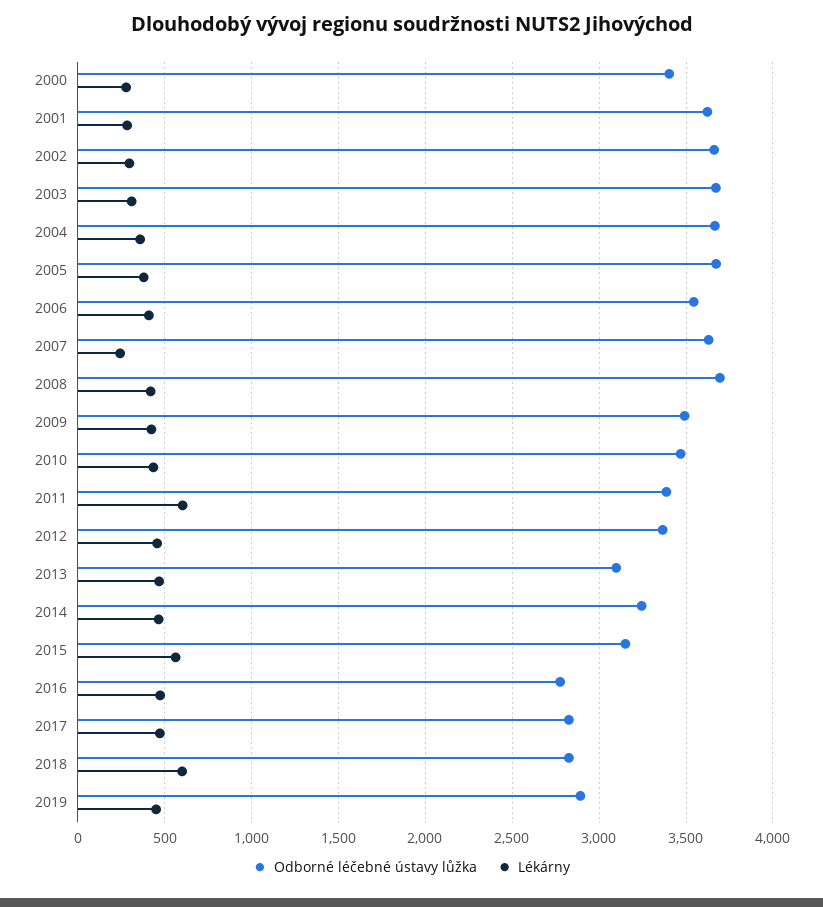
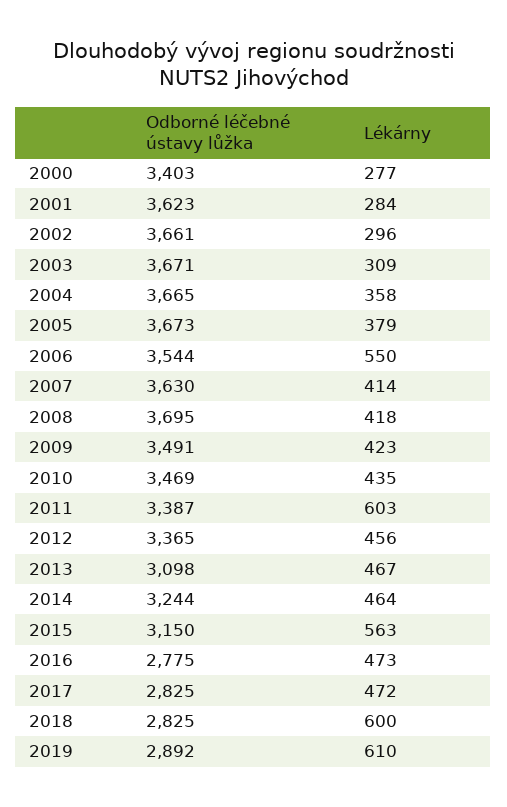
Lékárny, 2006: 400 -> 550
Lékárny, 2007: 250 -> 414
Lékárny, 2019: 450 -> 610

